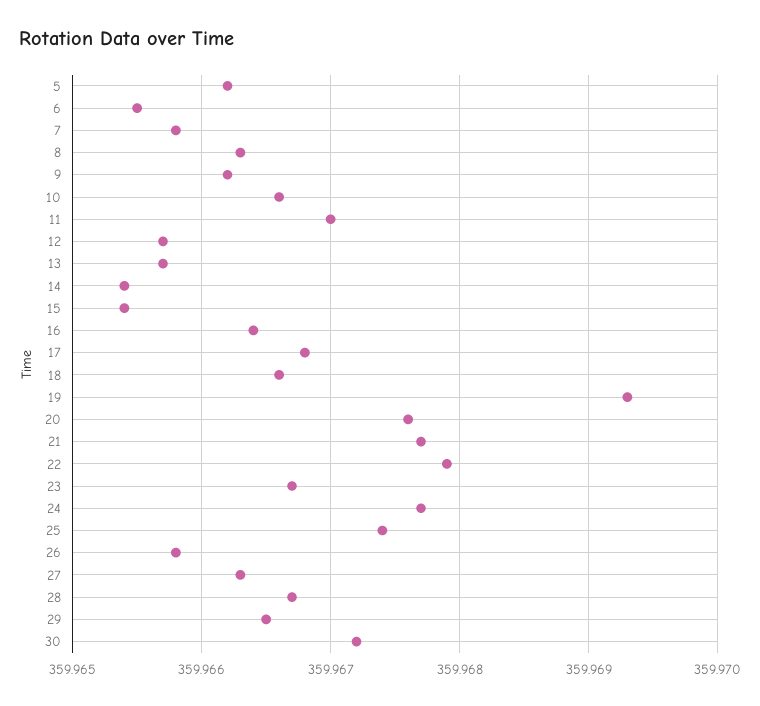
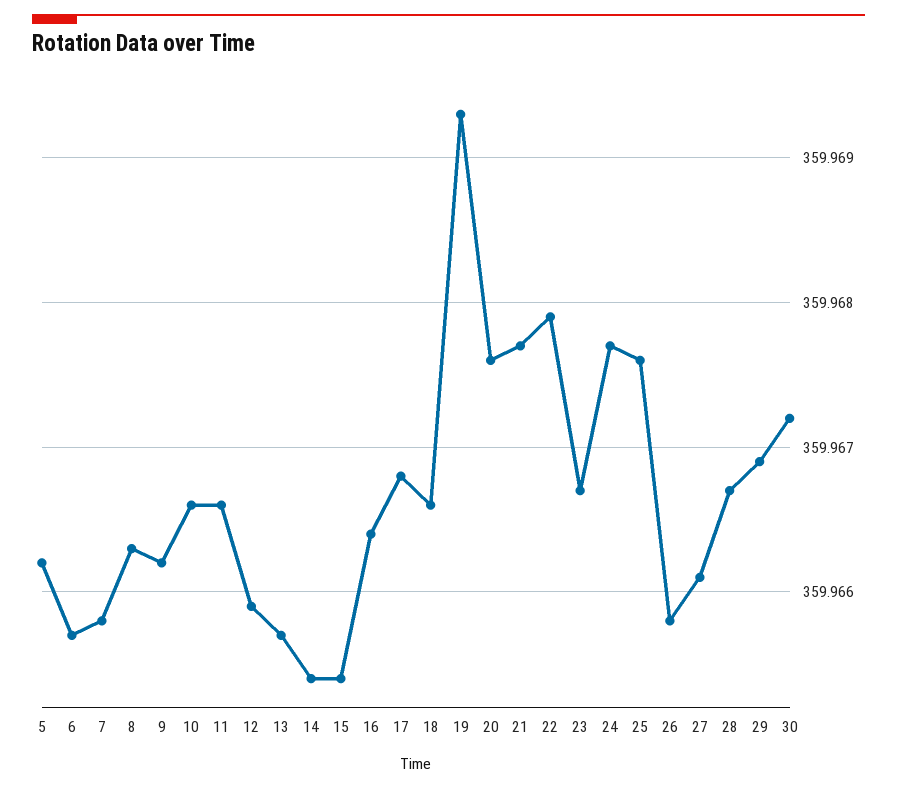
6: 359.9655 -> 359.9657
11: 359.967 -> 359.9666
12: 359.9657 -> 359.9659
25: 359.9674 -> 359.9676
27: 359.9663 -> 359.9661
29: 359.9665 -> 359.9669

